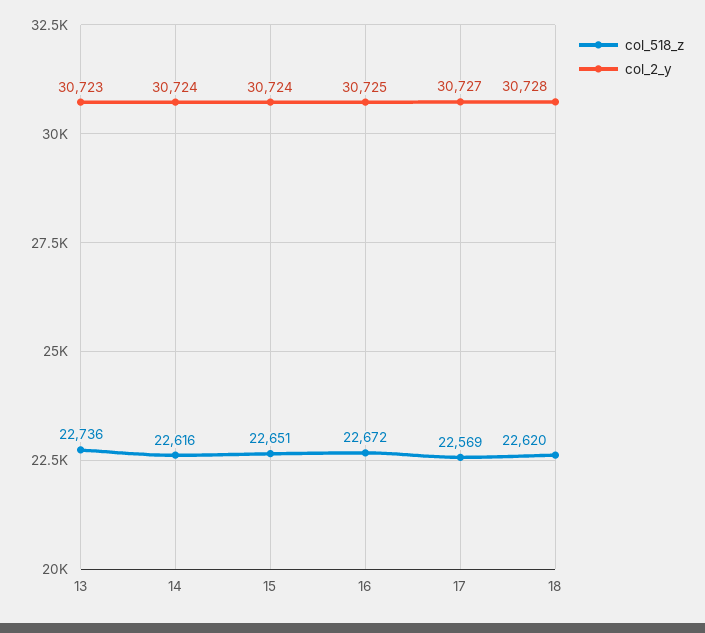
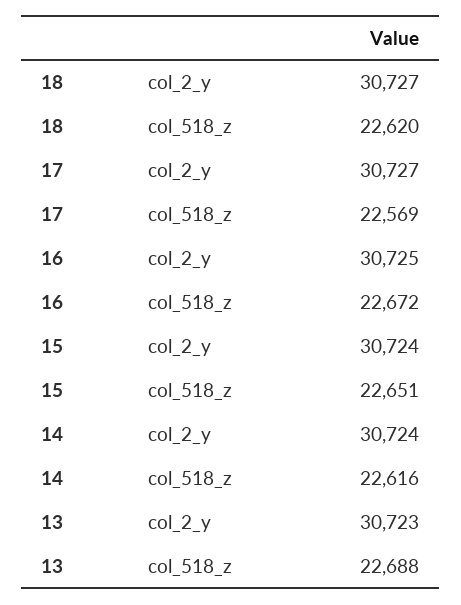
col_518_z, 13: 22736 -> 22688
col_2_y, 18: 30728 -> 30727

